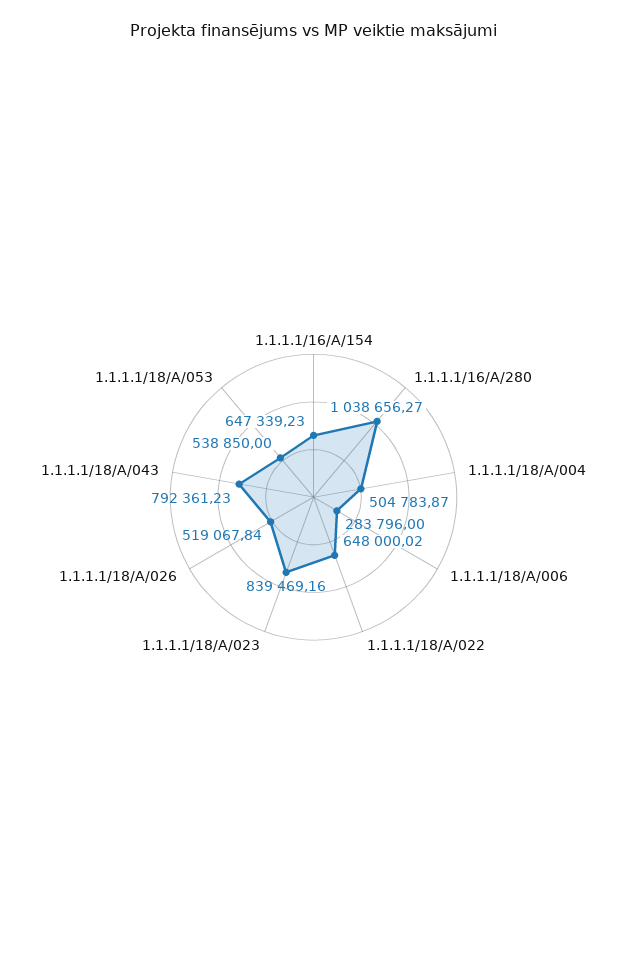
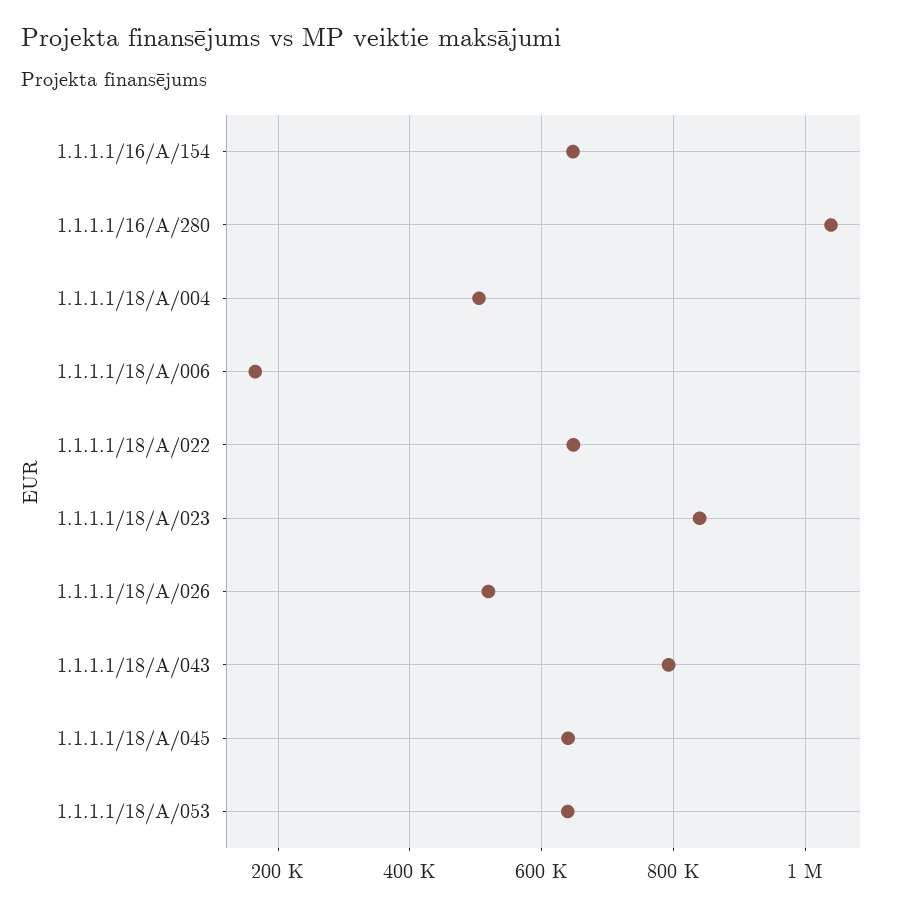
1.1.1.1/18/A/006: 283796 -> 160000
1.1.1.1/18/A/053: 538850 -> 640000
1.1.1.1/18/A/045: none -> 640000

